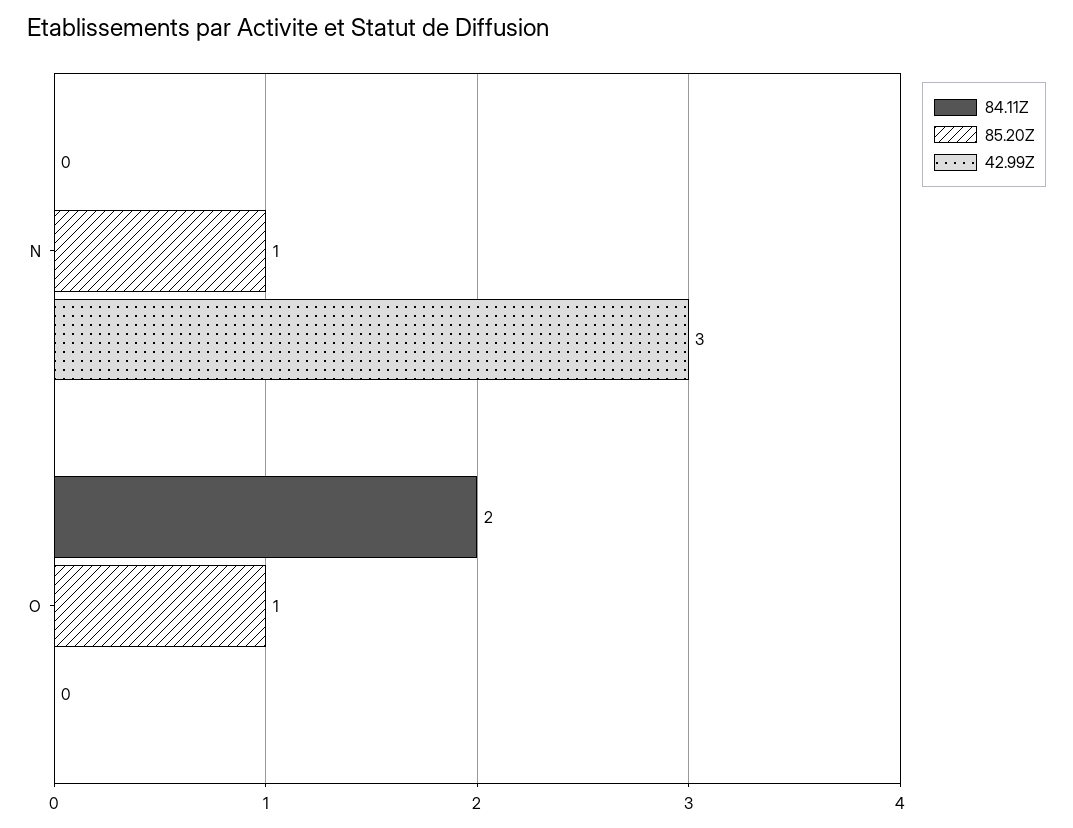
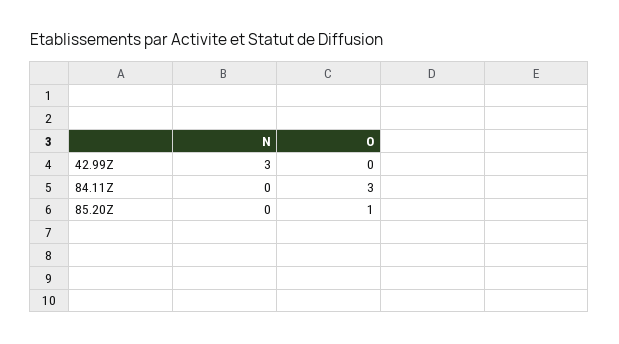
85.20Z, N: 1 -> 0
84.11Z, O: 2 -> 3

